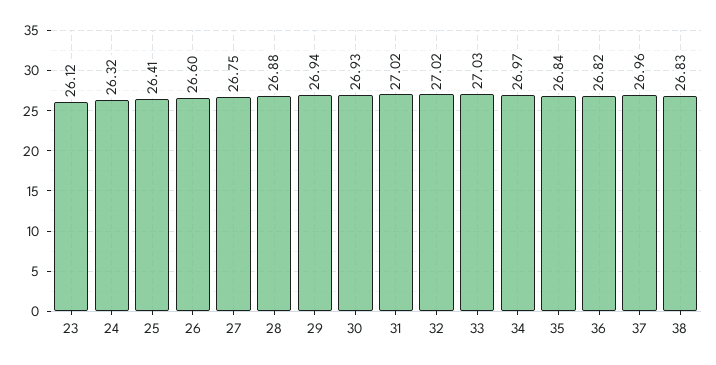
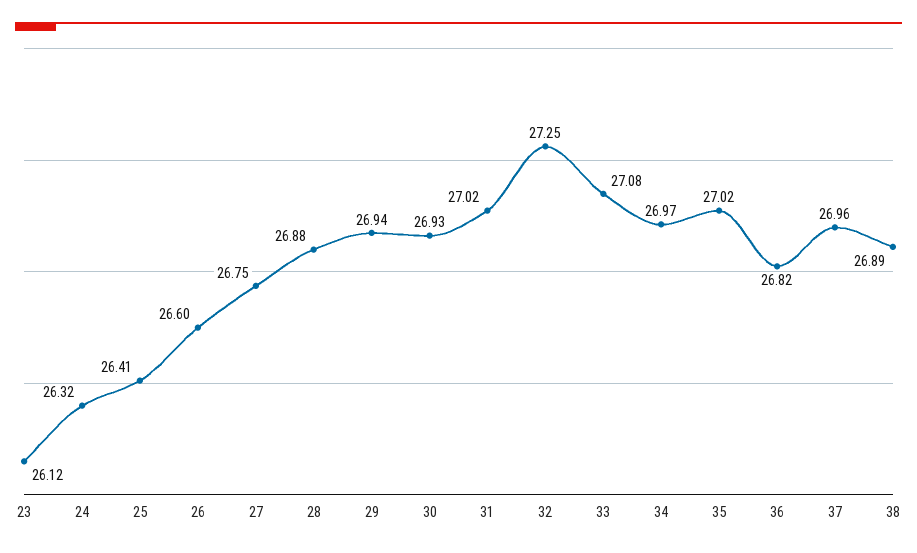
32: 27.02 -> 27.25
33: 27.03 -> 27.08
35: 26.84 -> 27.02
38: 26.83 -> 26.89

